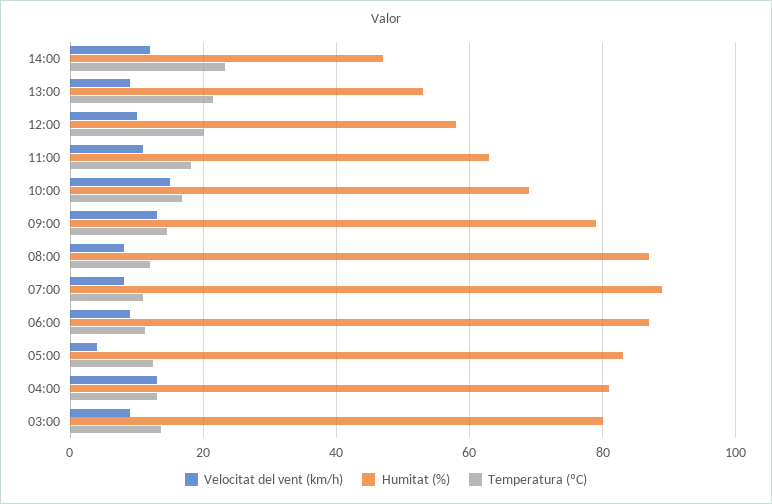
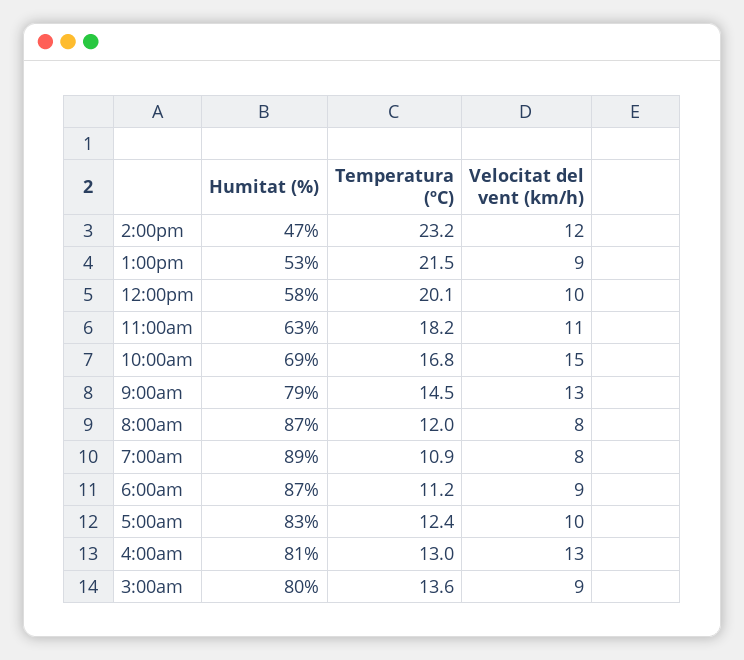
Velocitat del vent (km/h), 05:00: 4 -> 10

